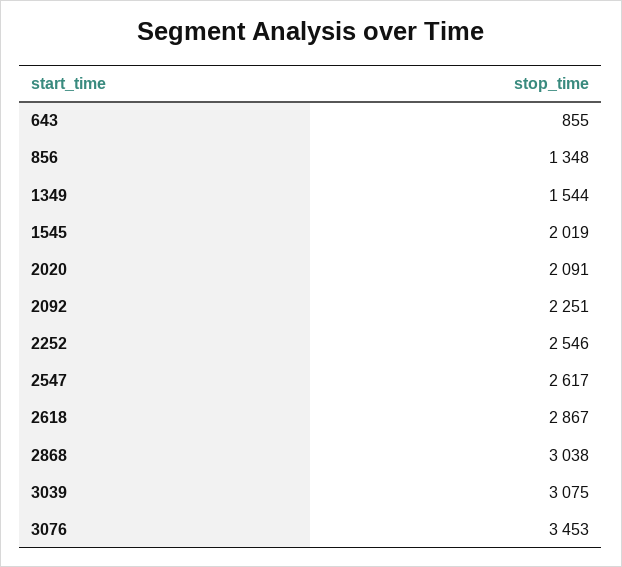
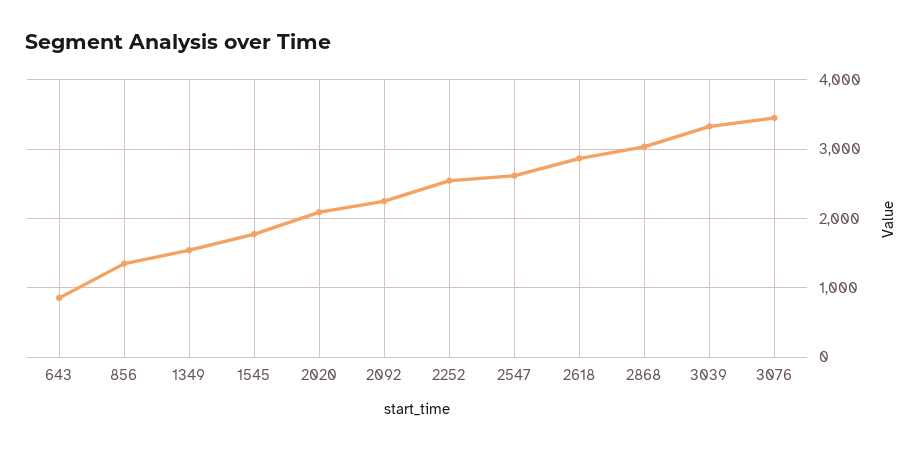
1545: 2019 -> 1800
3039: 3075 -> 3300

